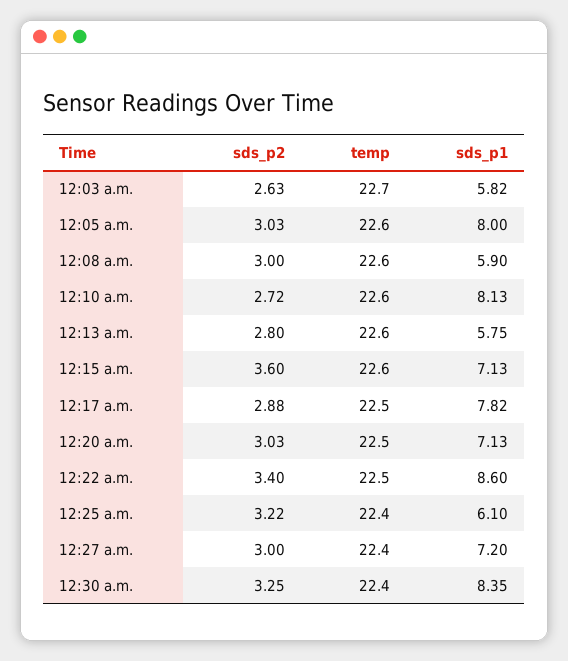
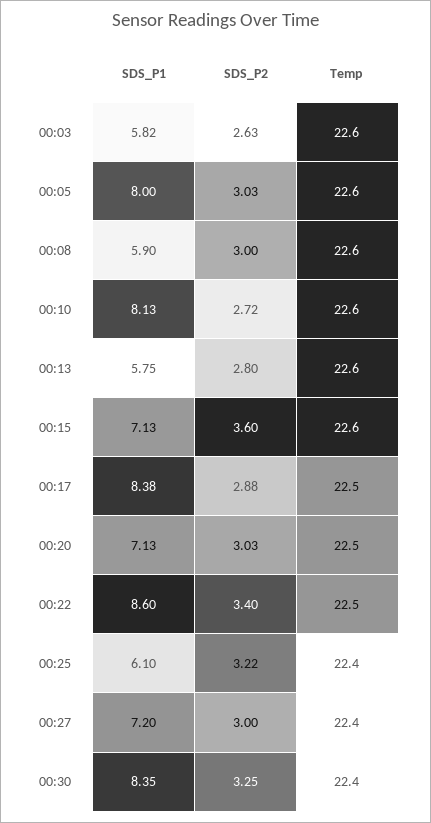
temp, 12:03 a.m.: 22.7 -> 22.6
sds_p1, 12:17 a.m.: 7.82 -> 8.38

